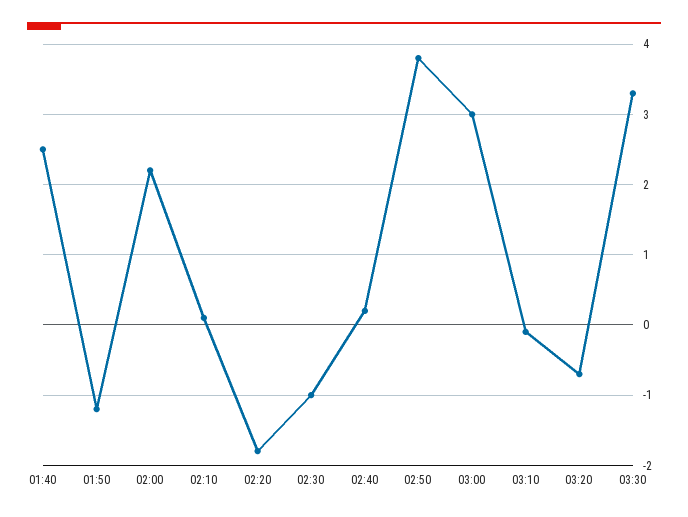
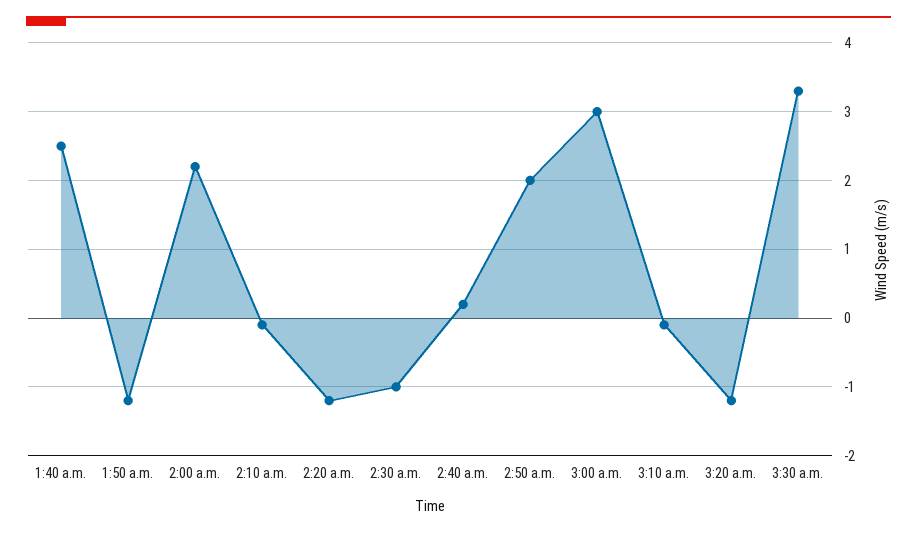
02:10: 0.1 -> -0.1
02:20: -1.8 -> -1.2
02:50: 3.8 -> 2
03:20: -0.7 -> -1.2

